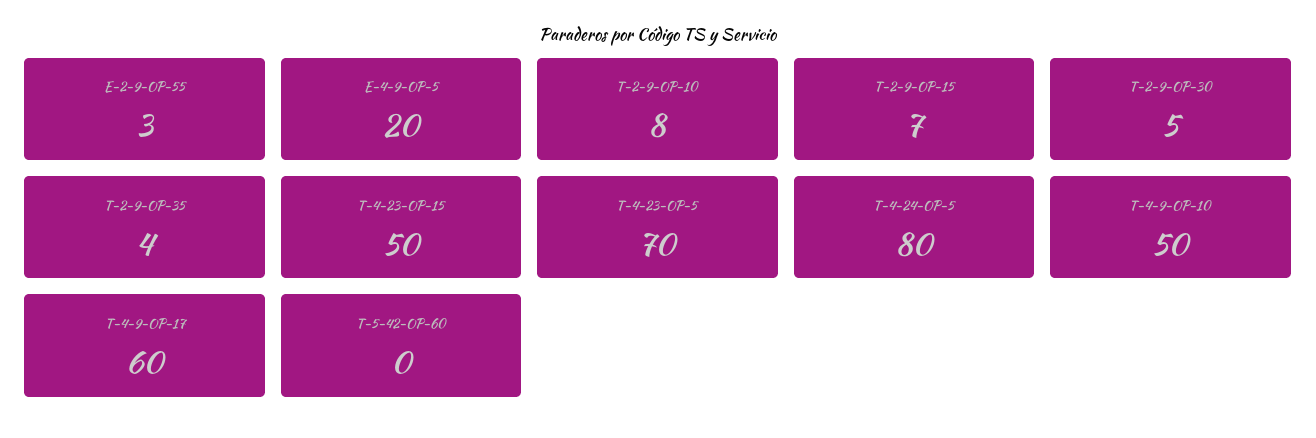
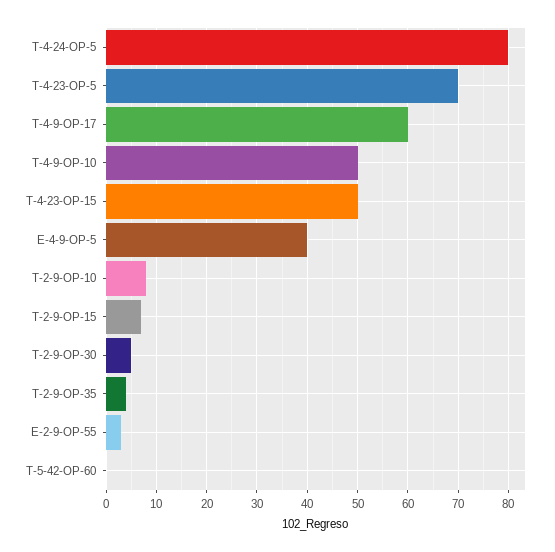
E-4-9-OP-5: 20 -> 40

